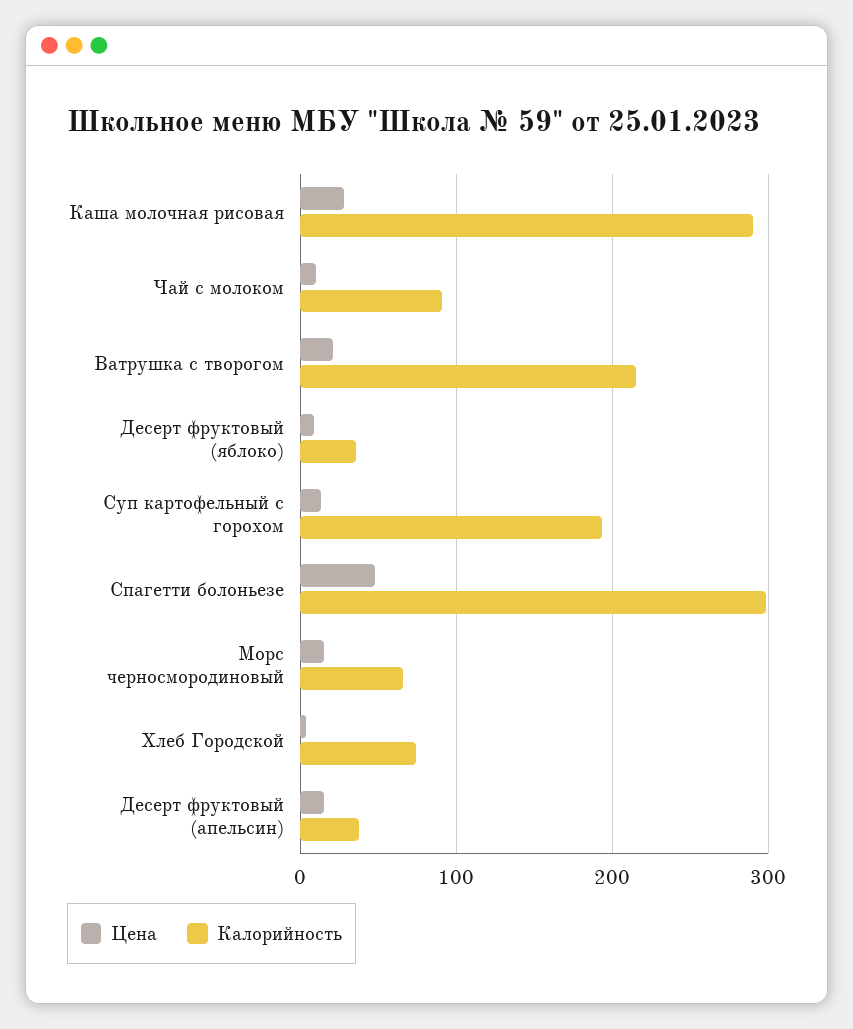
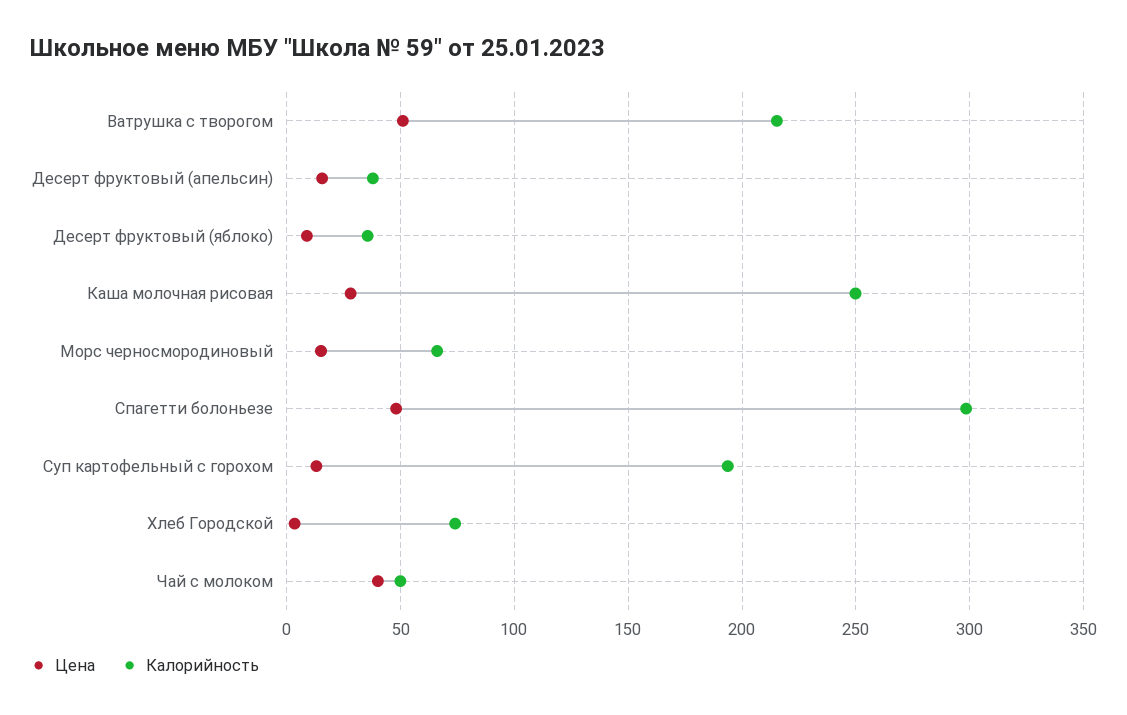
Калорийность, Каша молочная рисовая: 290 -> 250
Цена, Чай с молоком: 10 -> 40
Калорийность, Чай с молоком: 90 -> 50
Цена, Ватрушка с творогом: 20 -> 50

